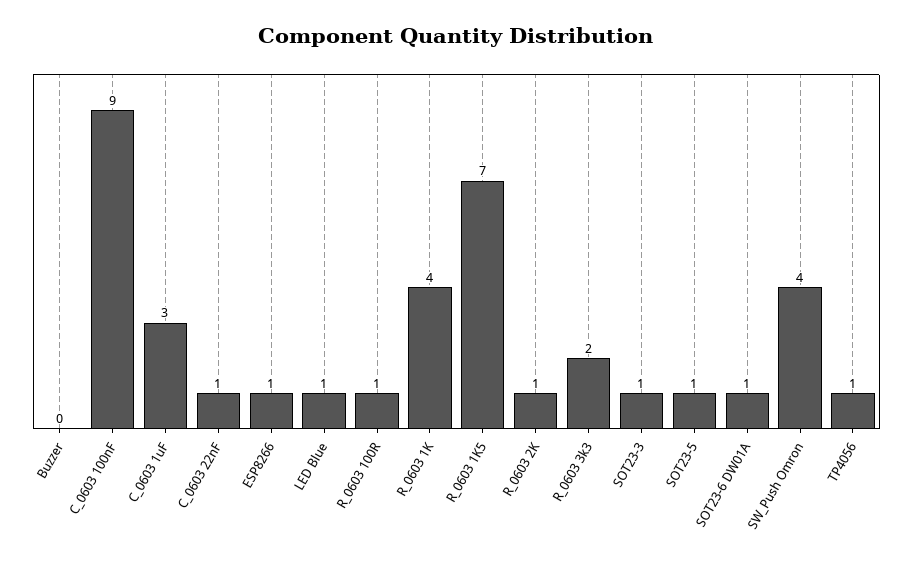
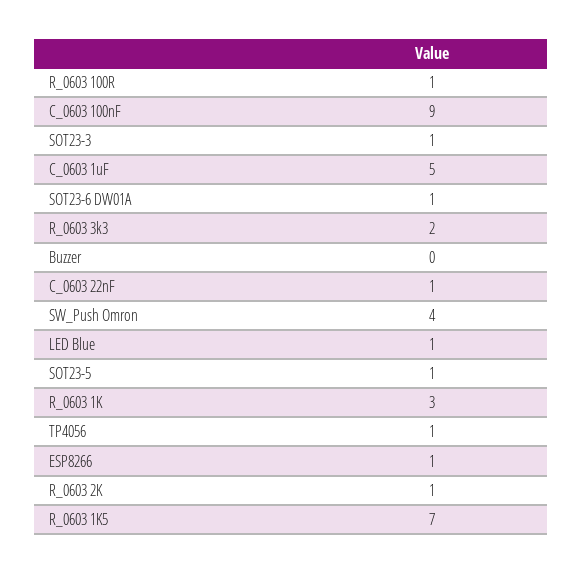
C_0603 1uF: 3 -> 5
R_0603 1K: 4 -> 3

